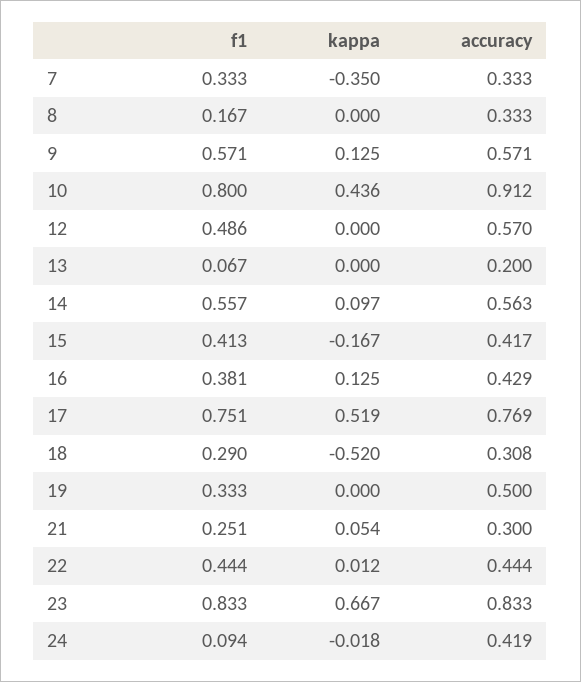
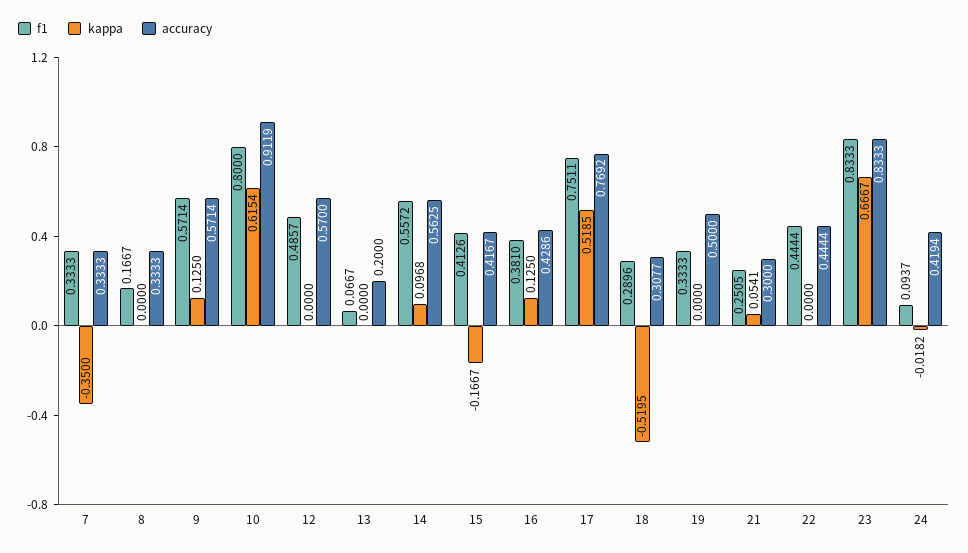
kappa, 10: 0.436 -> 0.6154
kappa, 22: 0.012 -> 0

